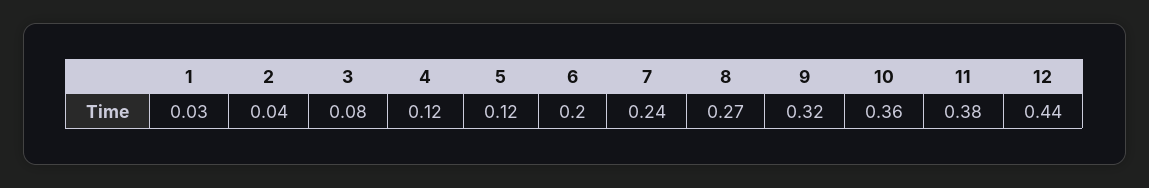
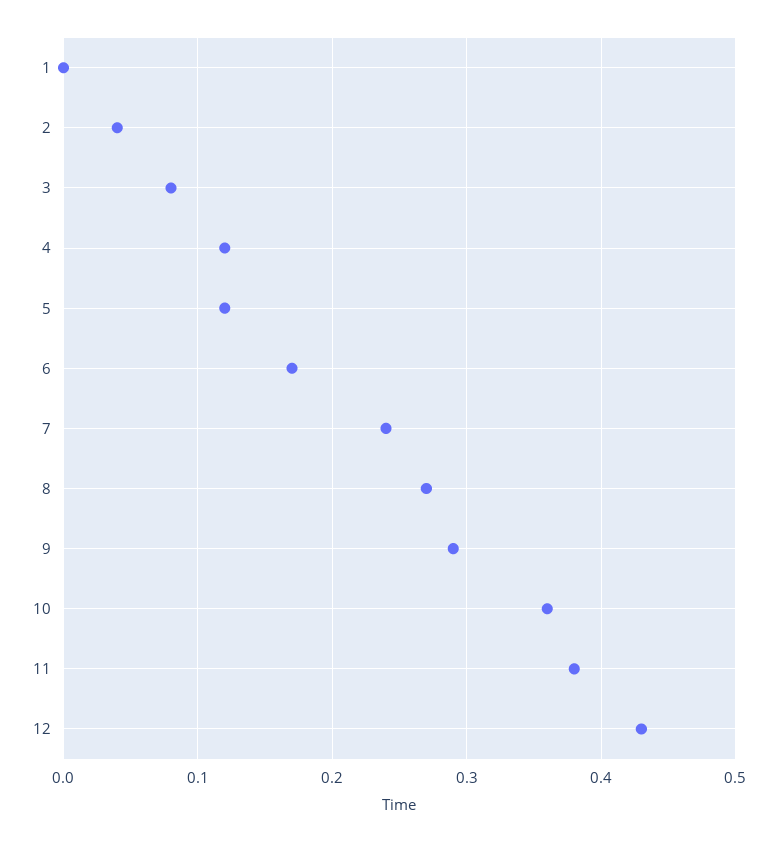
1: 0.03 -> 0
6: 0.2 -> 0.17
9: 0.32 -> 0.29
12: 0.44 -> 0.43

